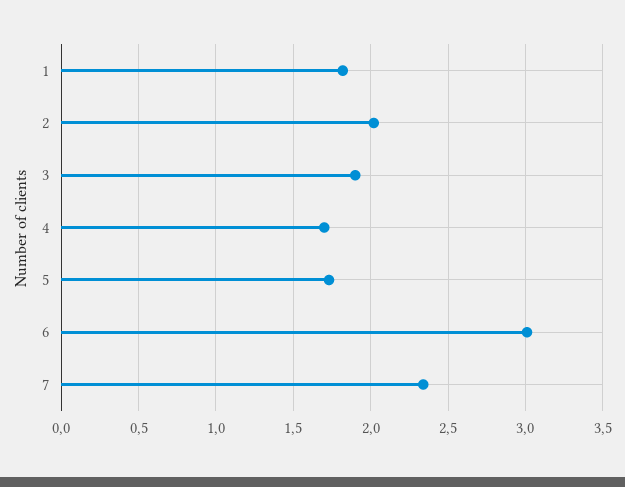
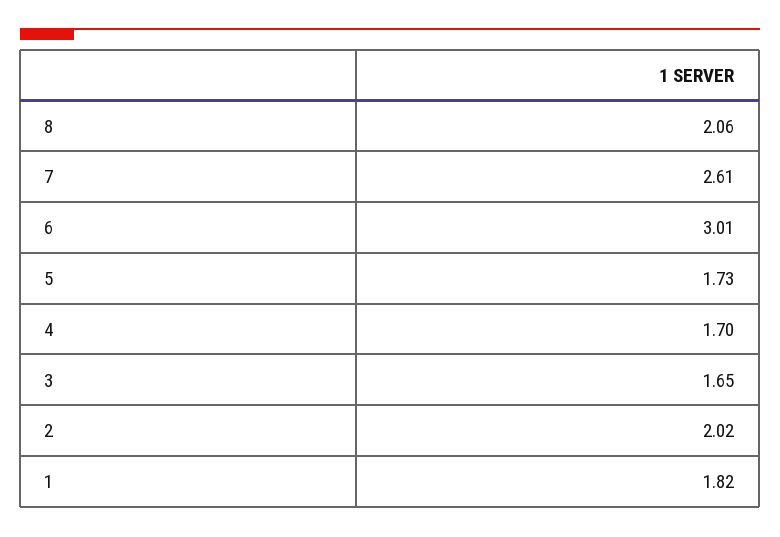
3: 1.9 -> 1.65
7: 2.35 -> 2.61
8: none -> 2.06

